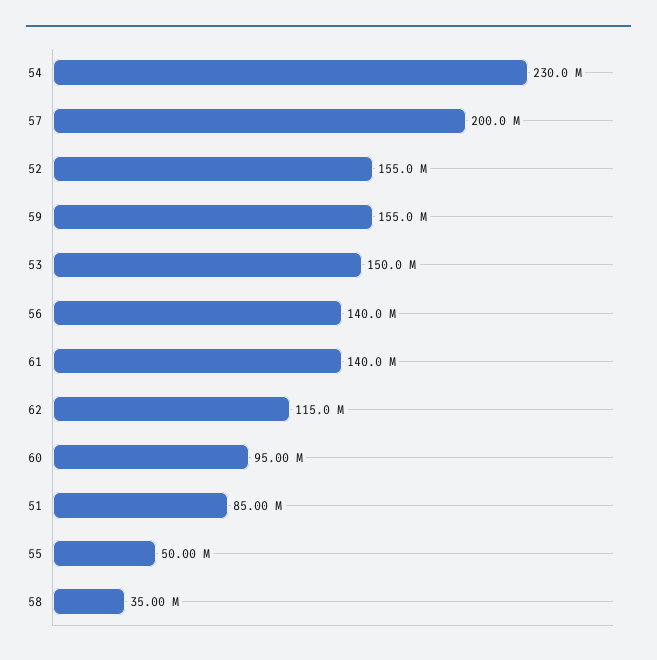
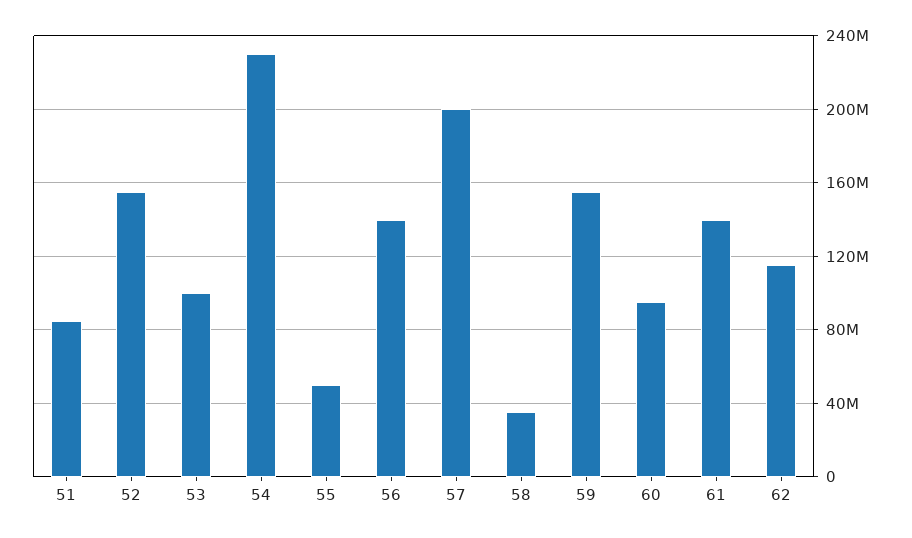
53: 150000000 -> 100000000

